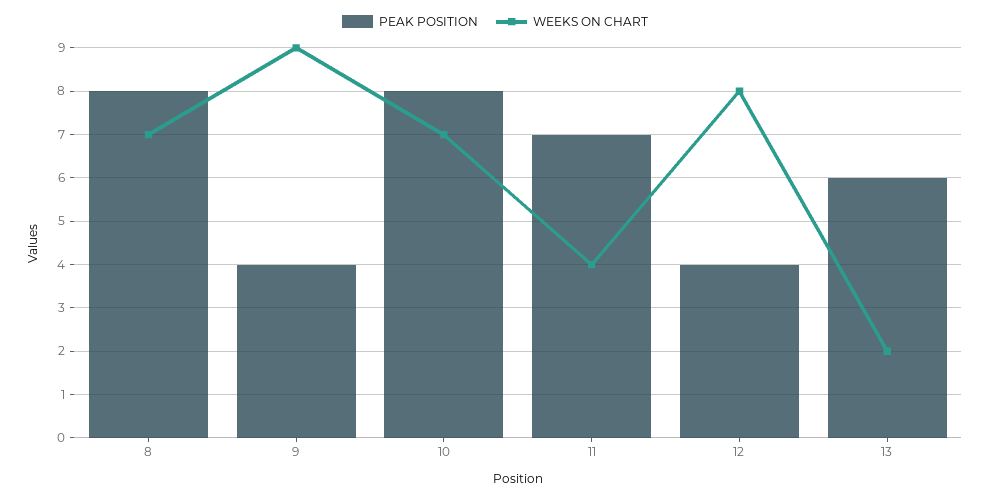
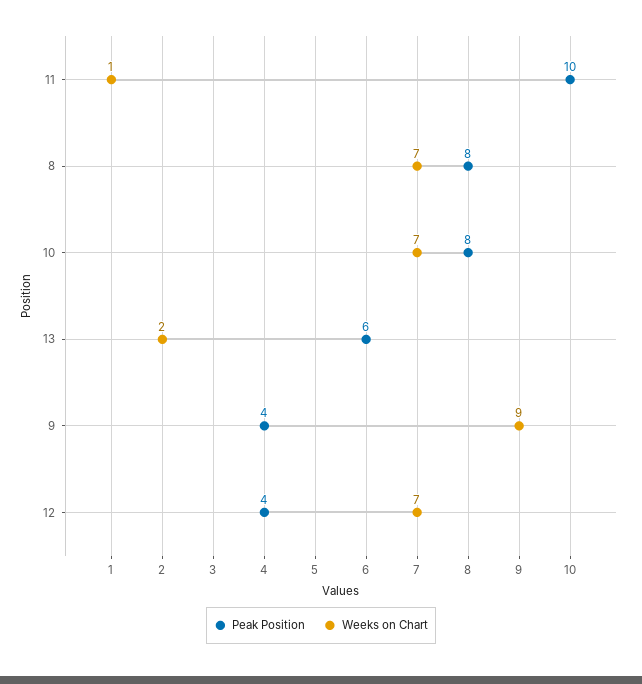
PEAK POSITION, 11: 7 -> 10
WEEKS ON CHART, 11: 4 -> 1
WEEKS ON CHART, 12: 8 -> 7

